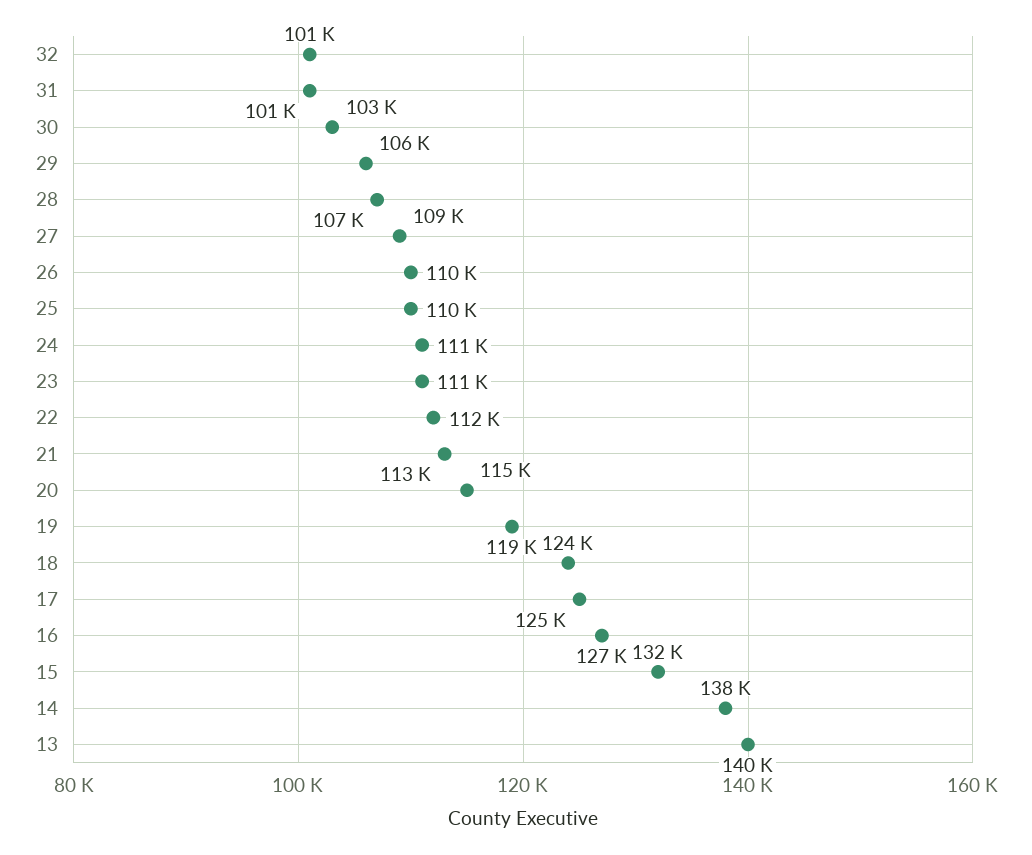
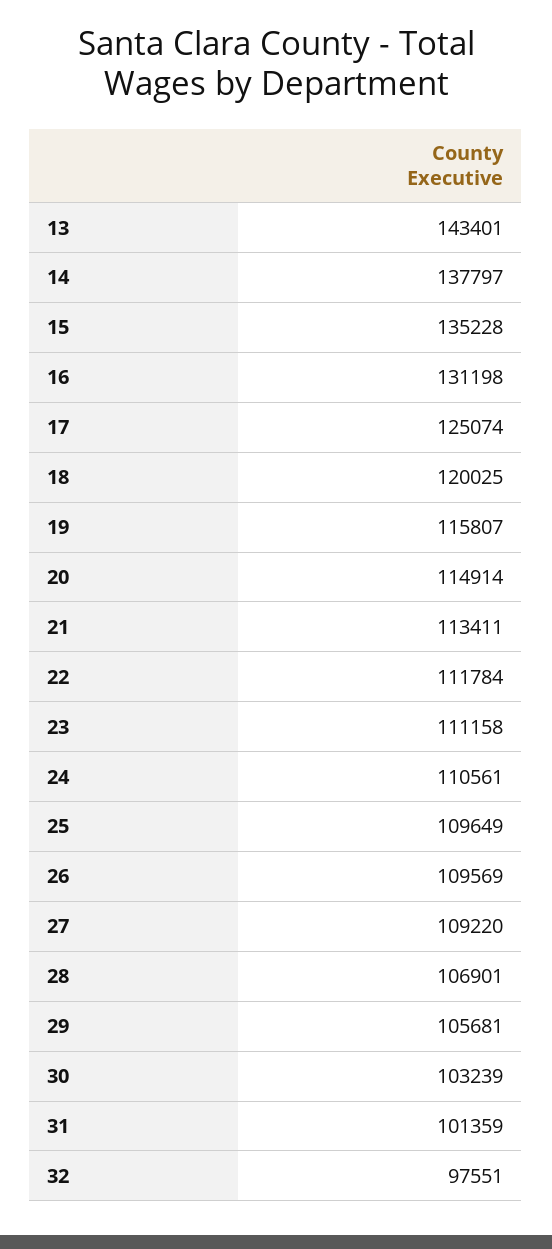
32: 101000 -> 97551
19: 119000 -> 115807
18: 124000 -> 120025
16: 127000 -> 131198
15: 132000 -> 135228
13: 140000 -> 143401

